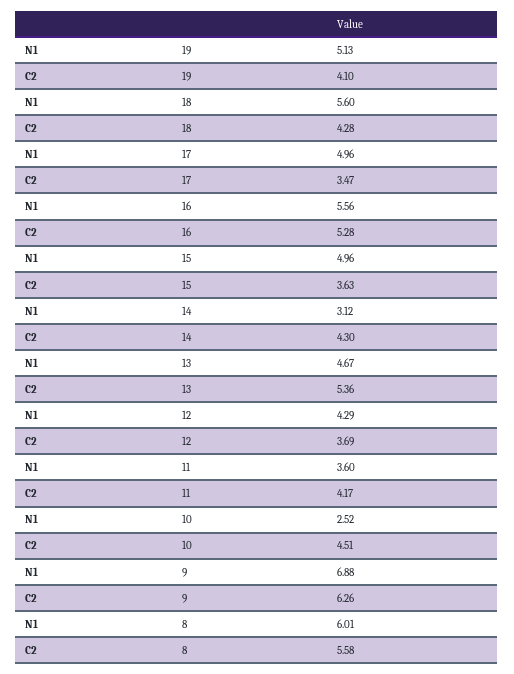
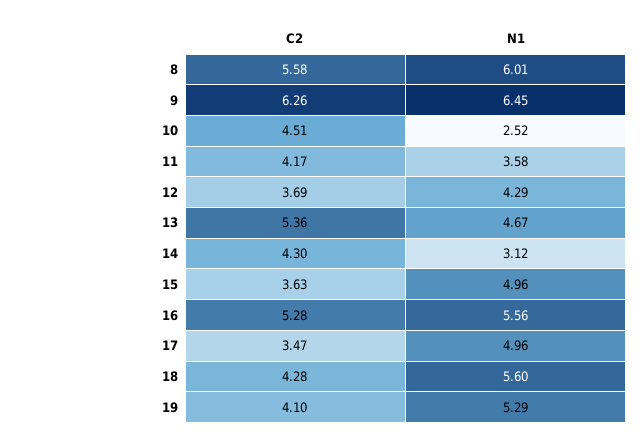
N1, 19: 5.13 -> 5.29
N1, 11: 3.6 -> 3.58
N1, 9: 6.88 -> 6.45

